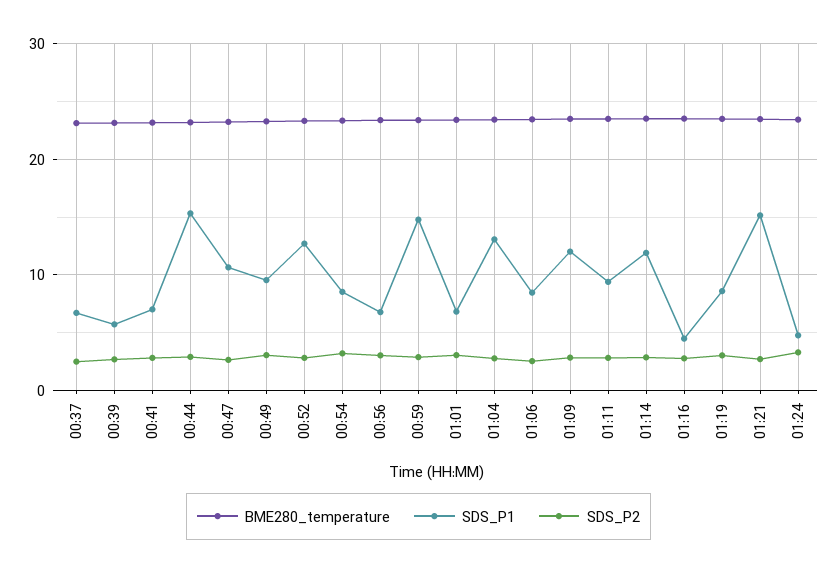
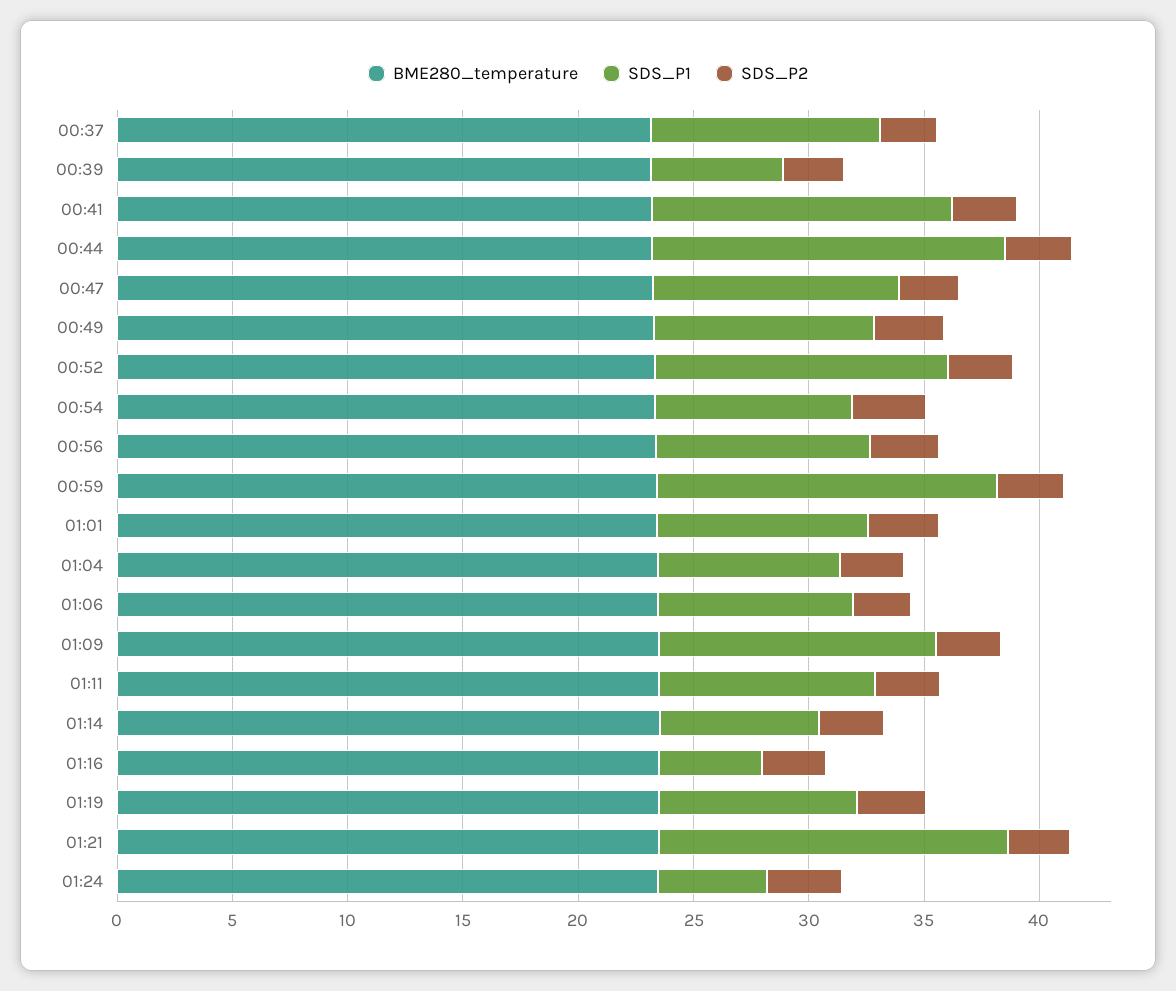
SDS_P1, 00:37: 7 -> 10
SDS_P1, 00:41: 7 -> 13
SDS_P1, 00:56: 7 -> 9
SDS_P1, 01:01: 7 -> 9
SDS_P1, 01:04: 13 -> 8
SDS_P1, 01:14: 12 -> 7

